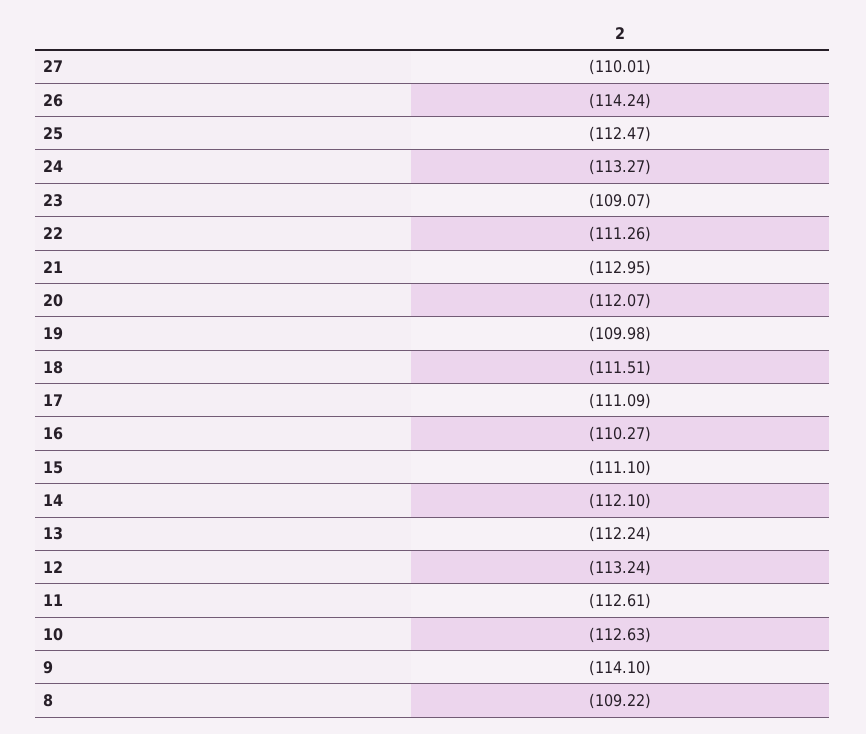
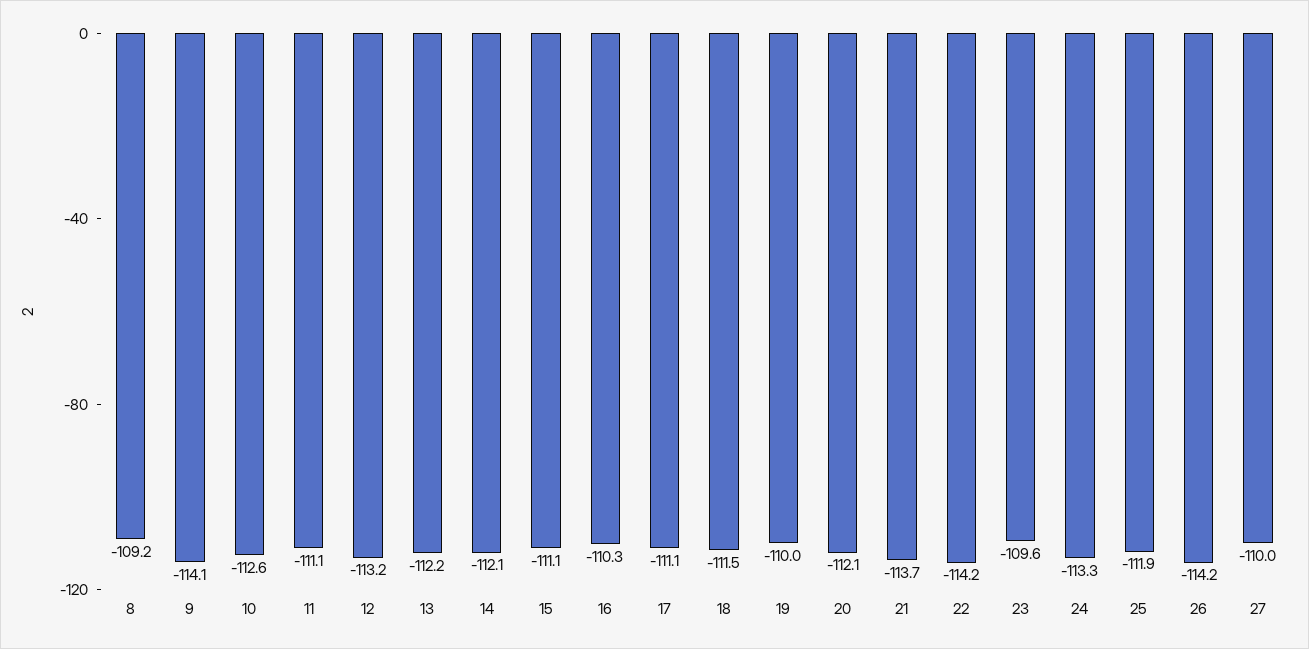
25: -112.47 -> -111.9
23: -109.07 -> -109.6
22: -111.26 -> -114.2
21: -112.95 -> -113.7
11: -112.61 -> -111.1

